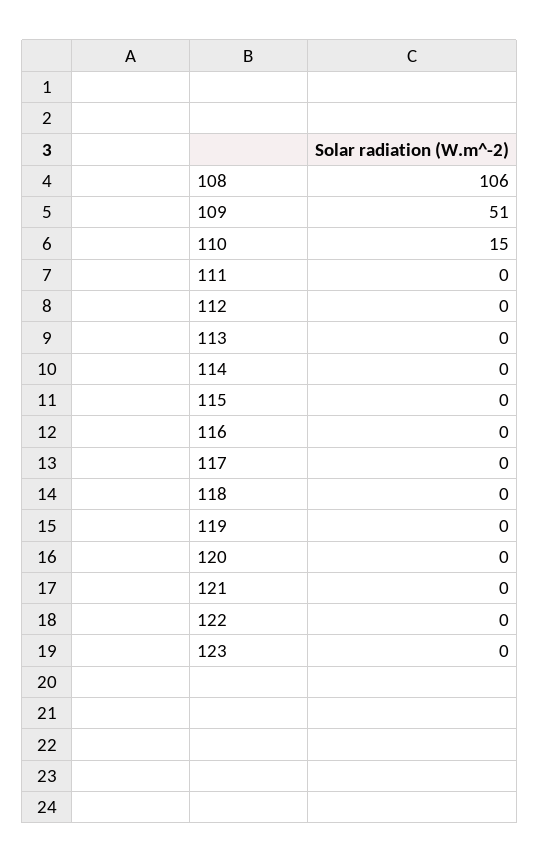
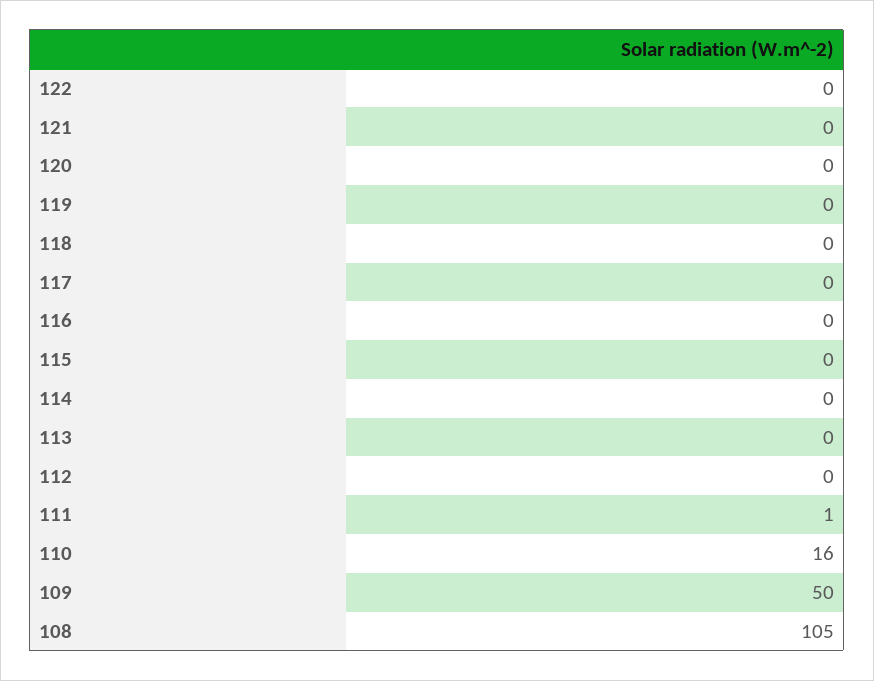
108: 106 -> 105
109: 51 -> 50
110: 15 -> 16
111: 0 -> 1
123: 0 -> none

